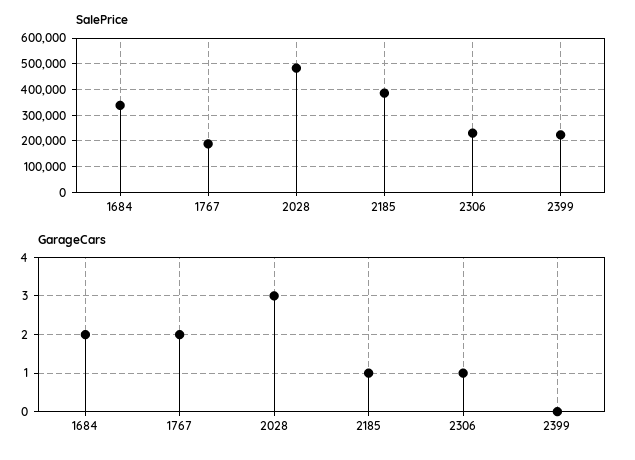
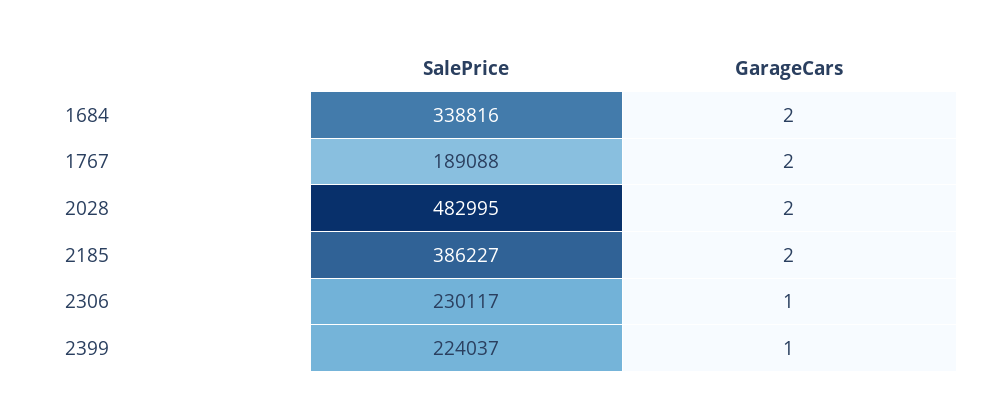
GarageCars, 2028: 3 -> 2
GarageCars, 2185: 1 -> 2
GarageCars, 2399: 0 -> 1

